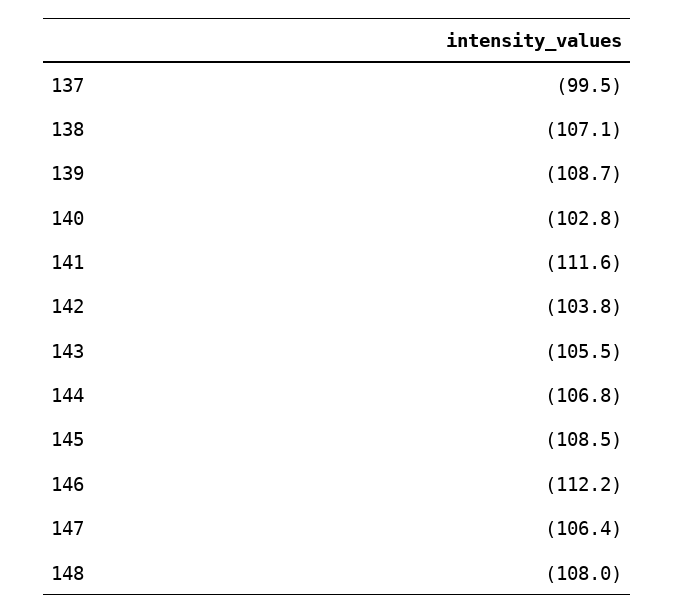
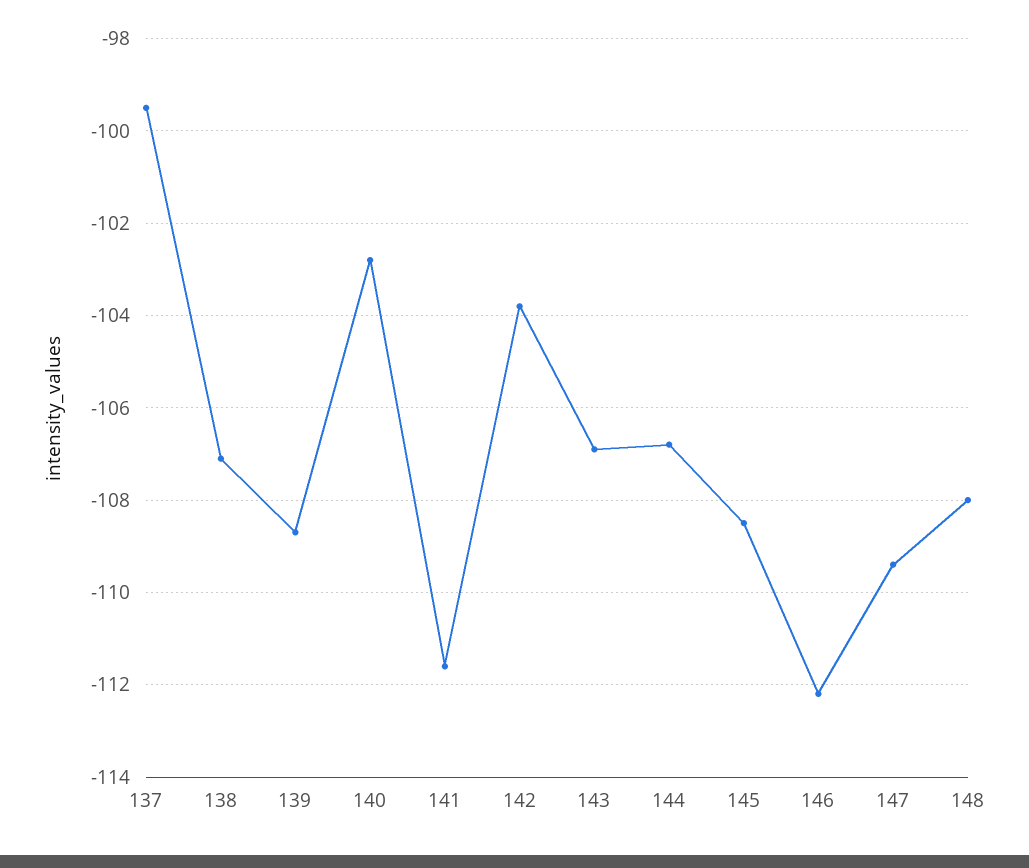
143: -105.5 -> -107
147: -106.4 -> -109.5

